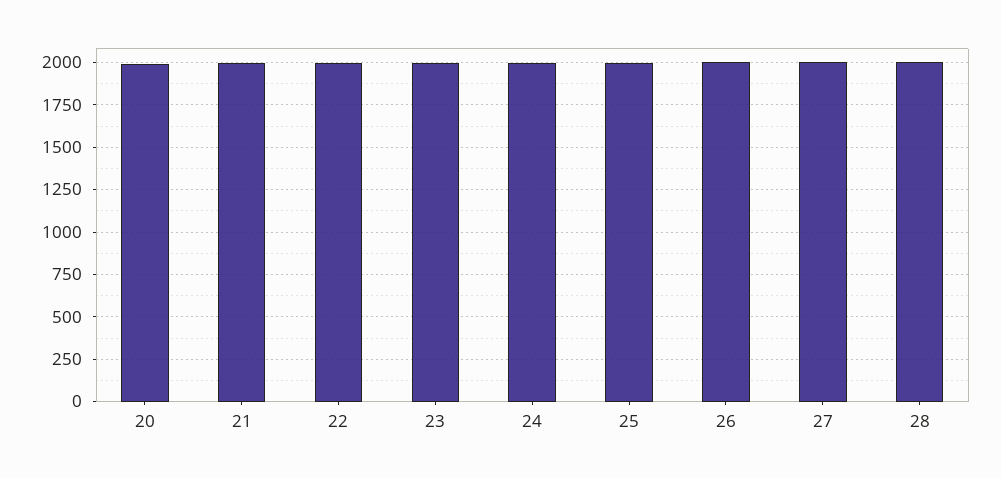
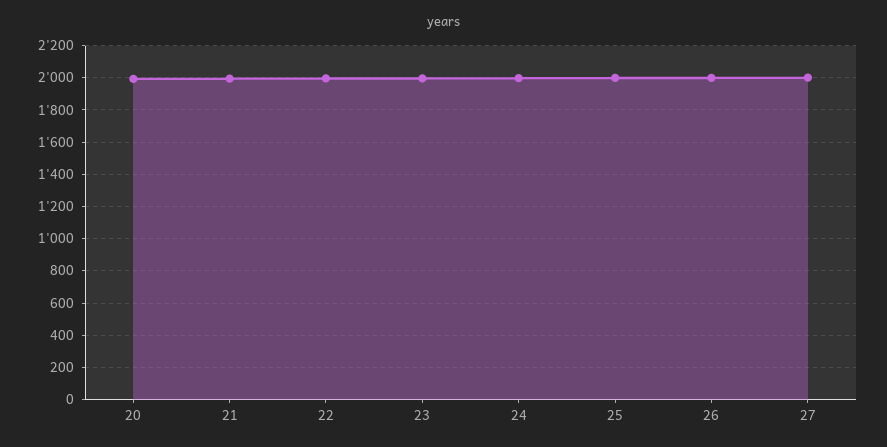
28: 2000 -> none

